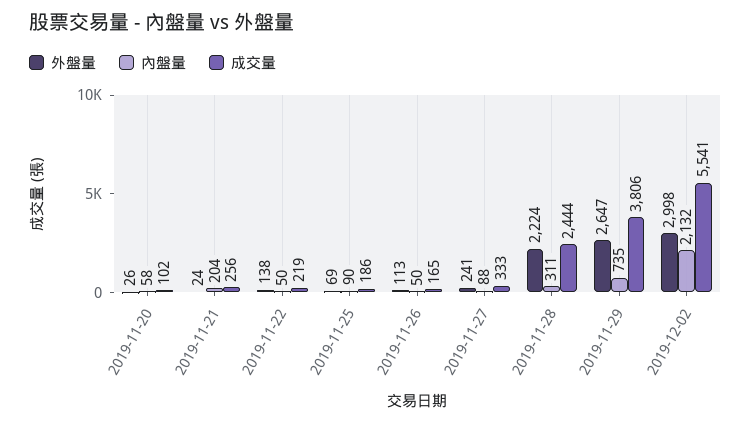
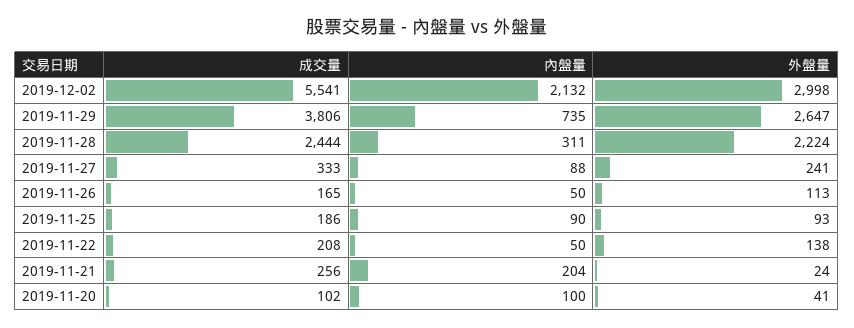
外盤量, 2019-11-20: 26 -> 41
內盤量, 2019-11-20: 58 -> 100
成交量, 2019-11-22: 219 -> 208
外盤量, 2019-11-25: 69 -> 93

